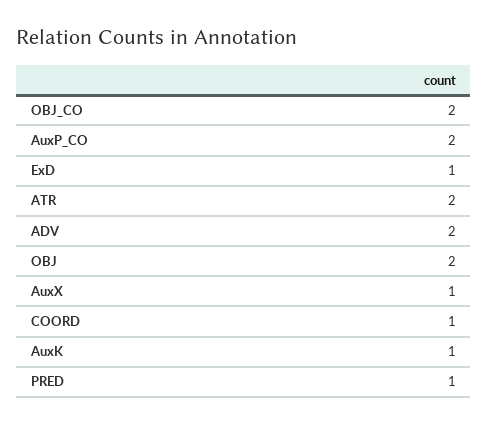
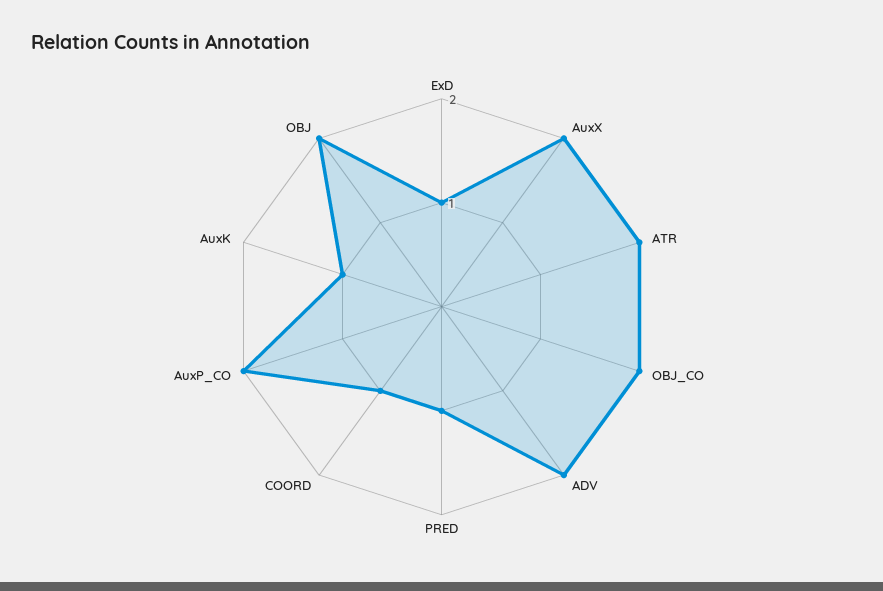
AuxX: 1 -> 2

